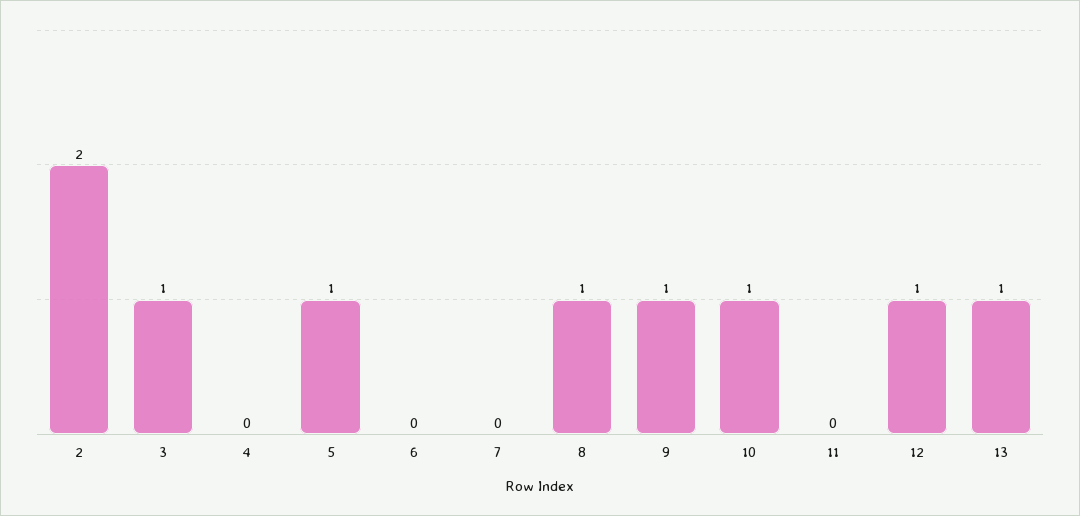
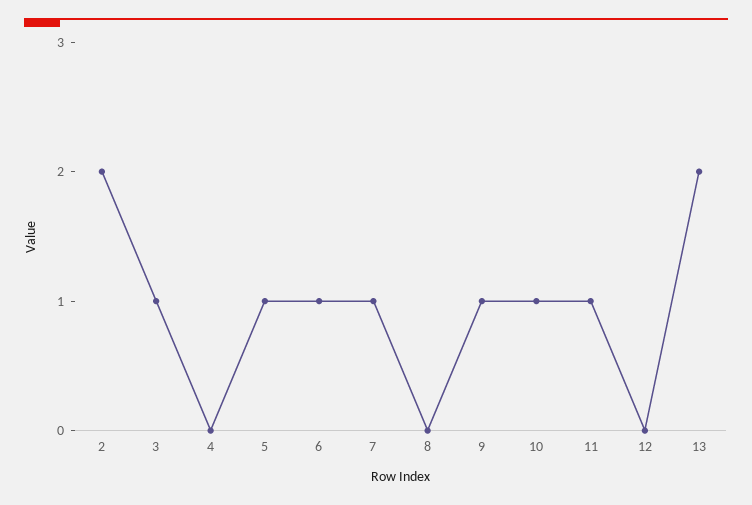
6: 0 -> 1
7: 0 -> 1
8: 1 -> 0
11: 0 -> 1
12: 1 -> 0
13: 1 -> 2

